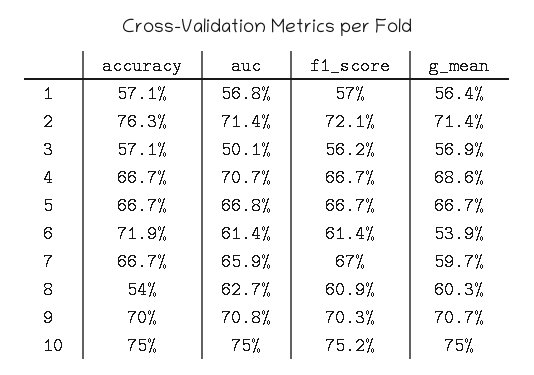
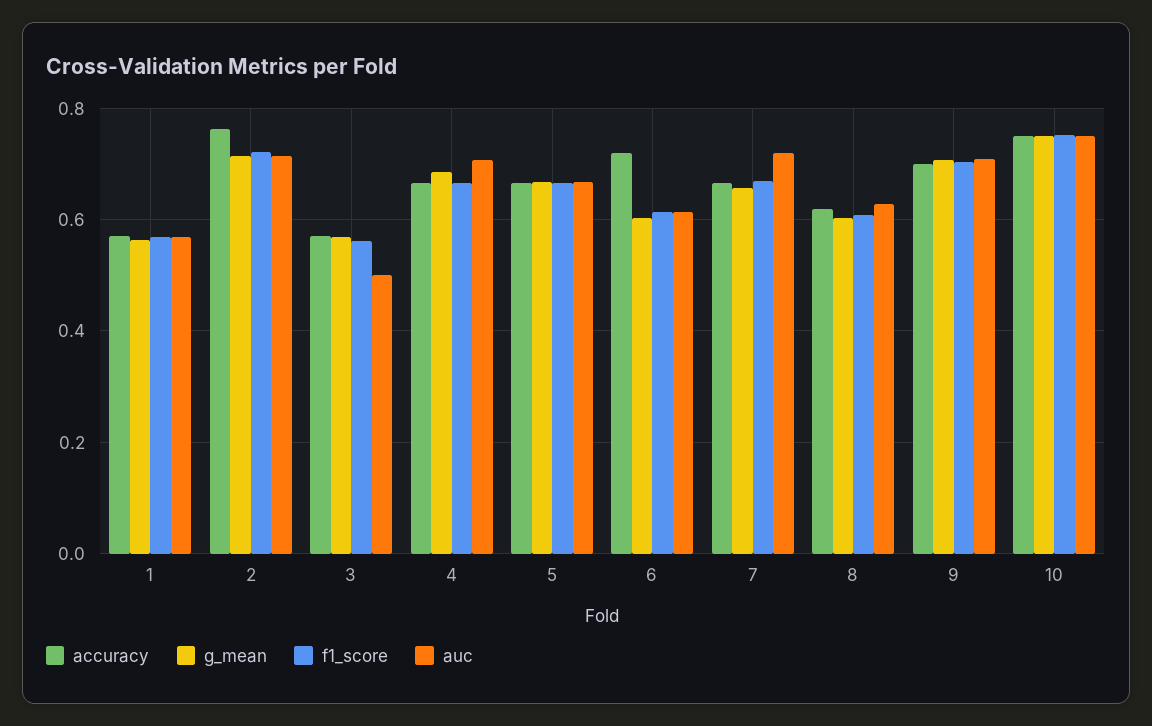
g_mean, 6: 0.539 -> 0.6
auc, 7: 0.659 -> 0.72
g_mean, 7: 0.597 -> 0.66
accuracy, 8: 0.54 -> 0.62

